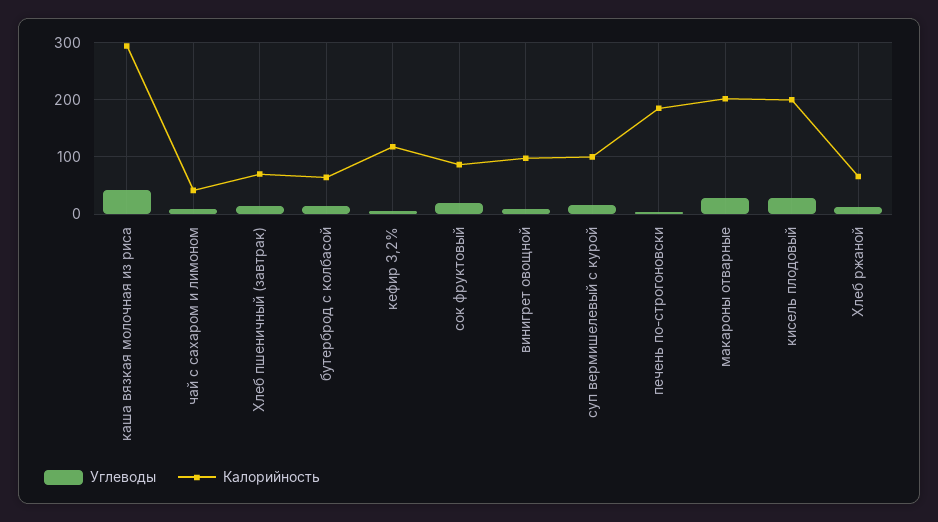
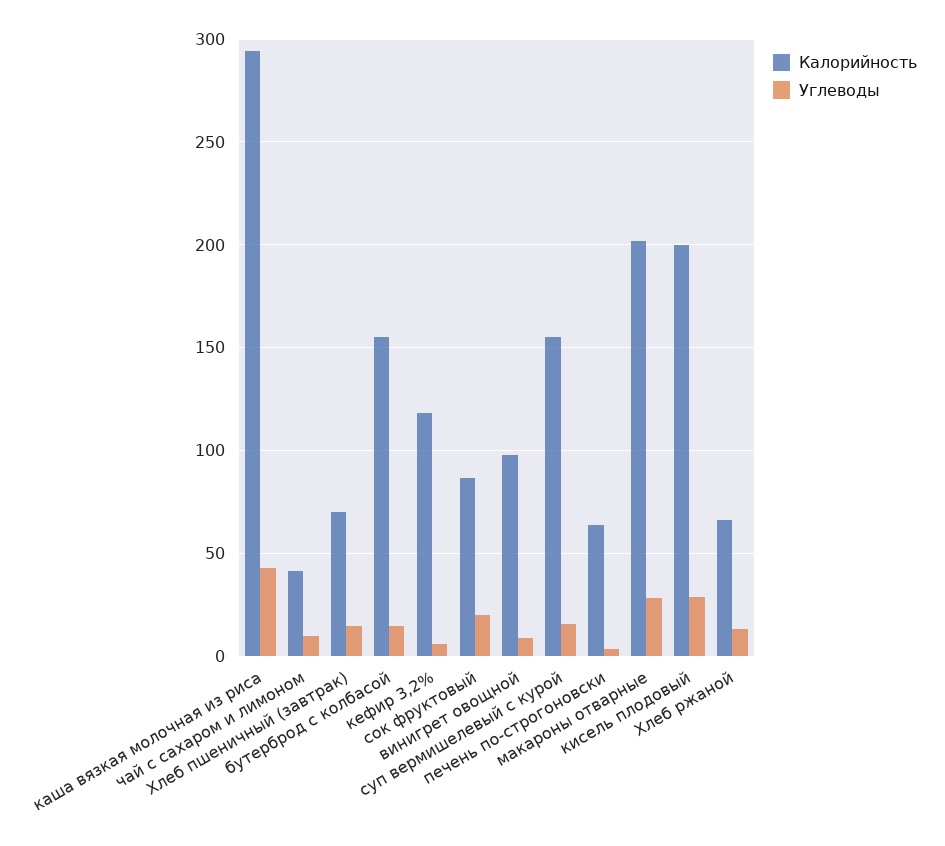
Калорийность, бутерброд с колбасой: 60 -> 155
Калорийность, суп вермишелевый с курой: 100 -> 155
Калорийность, печень по-строгоновски: 180 -> 65

